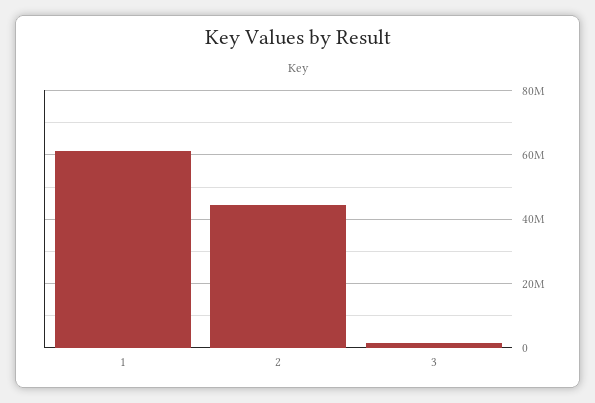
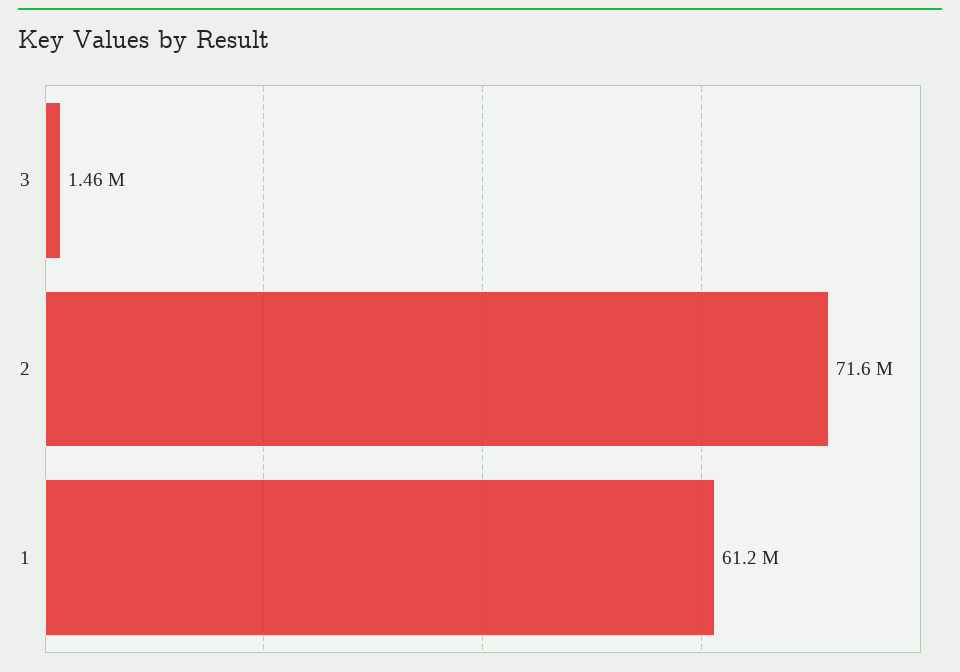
2: 44000000 -> 71600000

